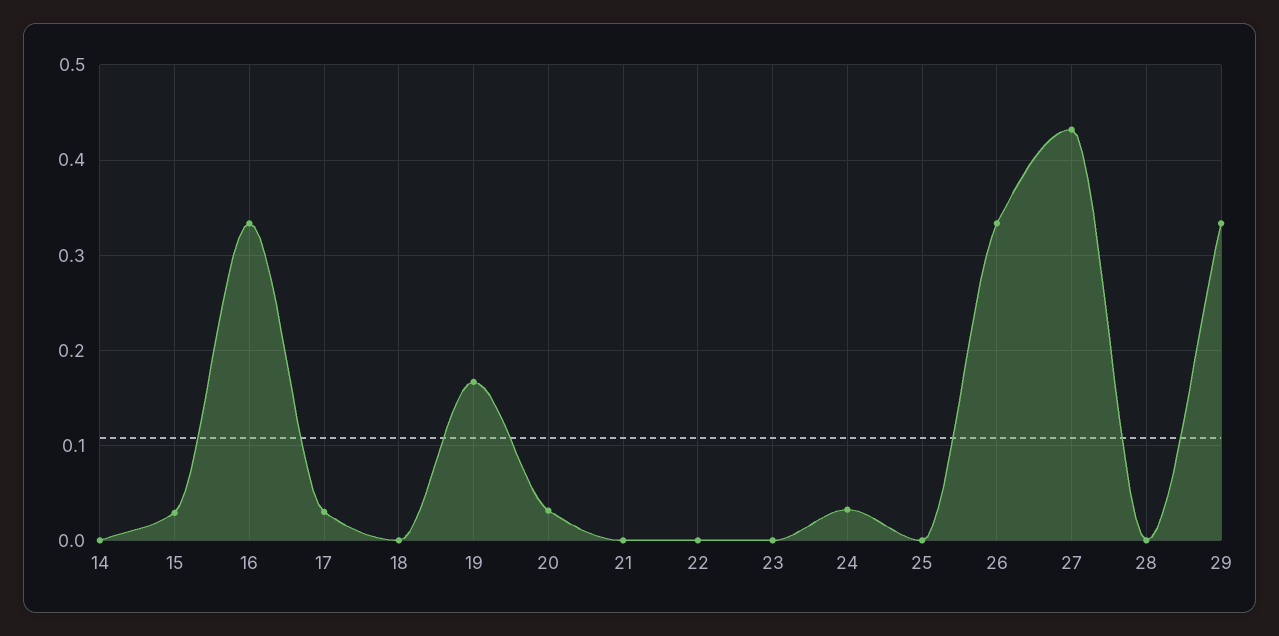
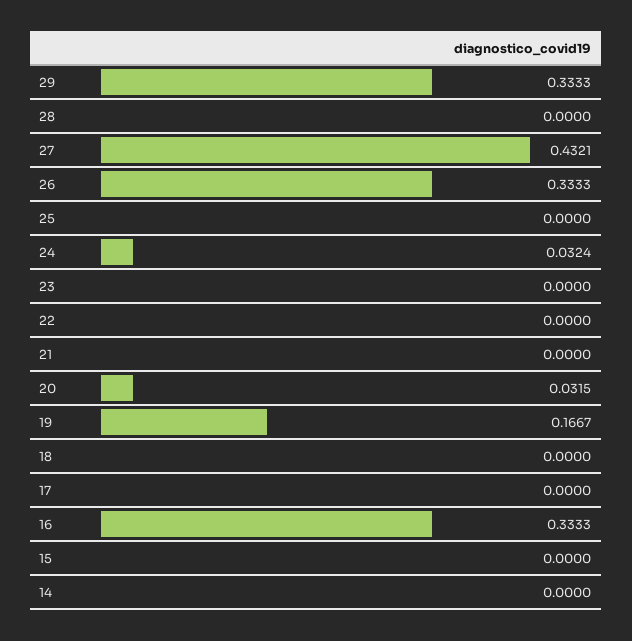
15: 0.03 -> 0
17: 0.03 -> 0

